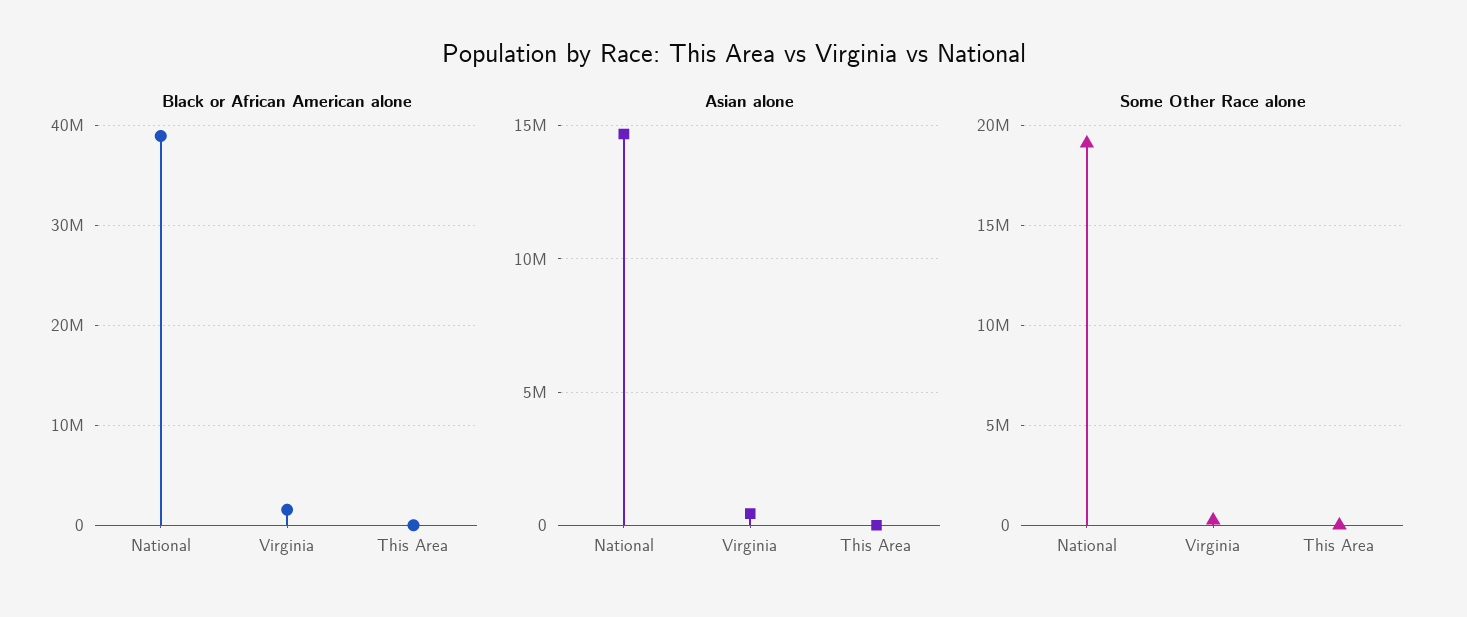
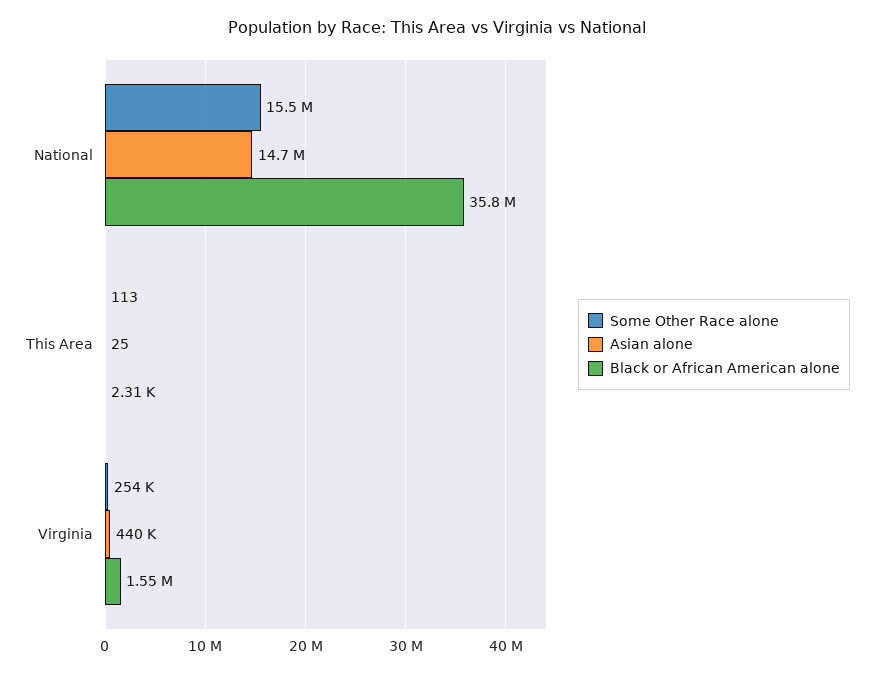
Black or African American alone, National: 39000000 -> 35800000
Some Other Race alone, National: 19000000 -> 15500000

